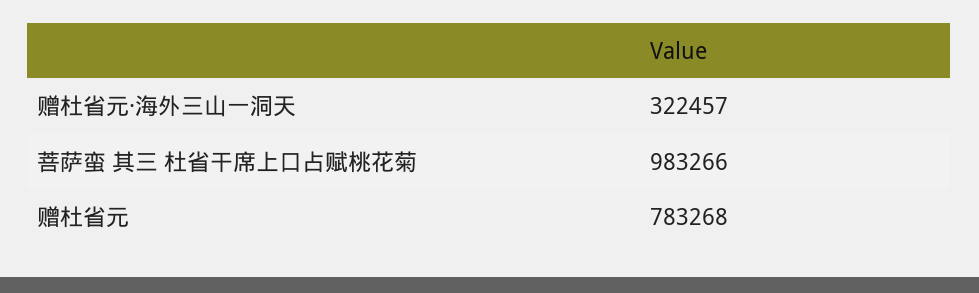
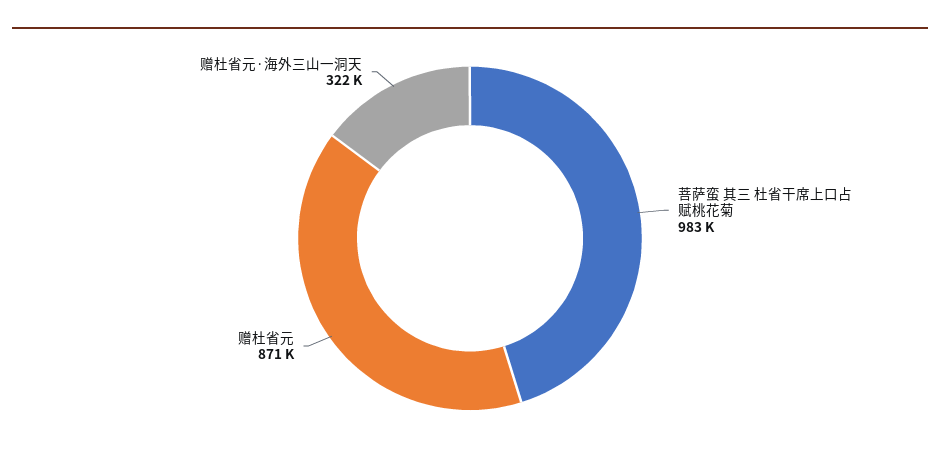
赠杜省元: 783268 -> 871000

